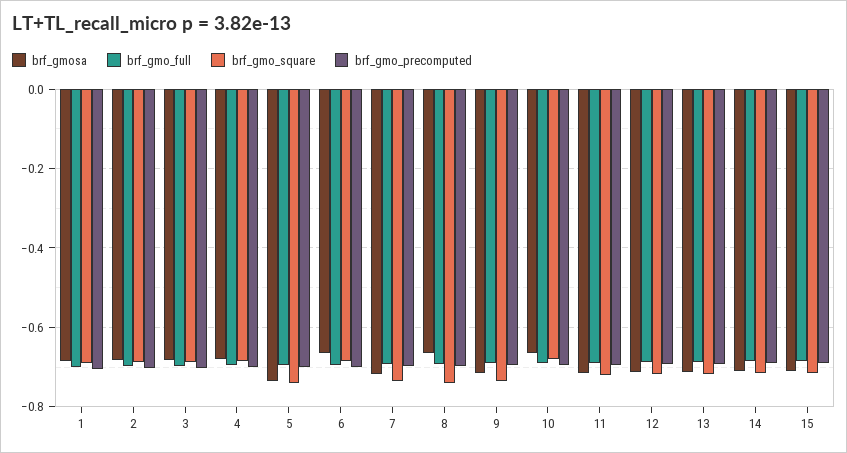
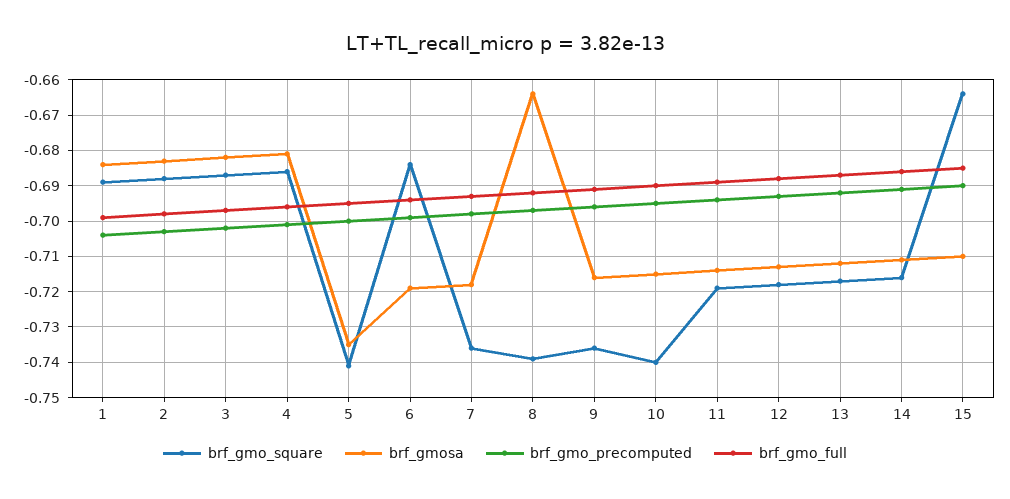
brf_gmosa, 6: -0.66 -> -0.72
brf_gmosa, 10: -0.66 -> -0.715
brf_gmo_square, 10: -0.68 -> -0.74
brf_gmo_square, 15: -0.72 -> -0.665

